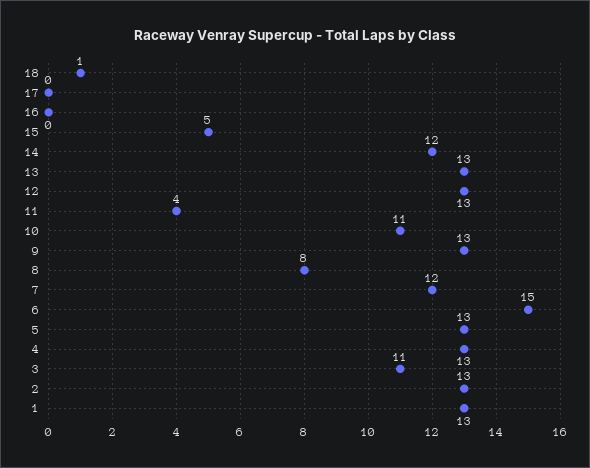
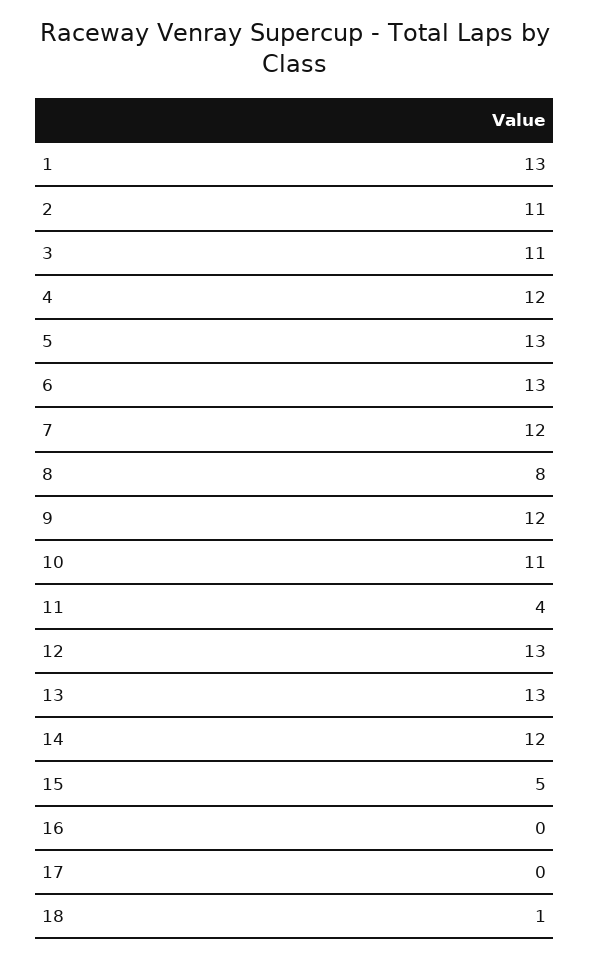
9: 13 -> 12
6: 15 -> 13
4: 13 -> 12
2: 13 -> 11

